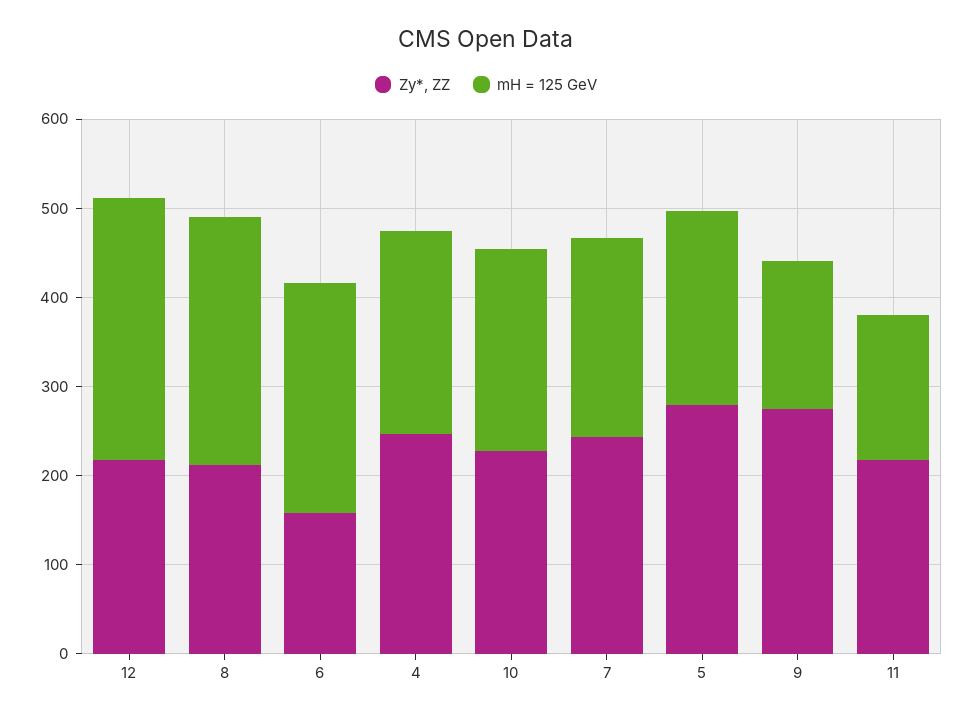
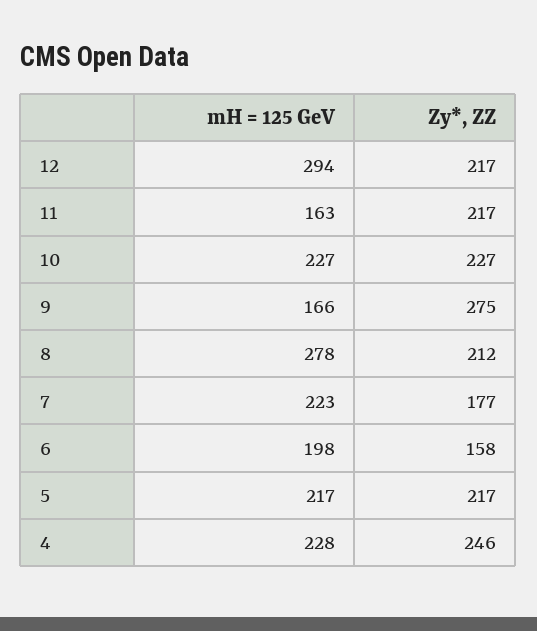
mH = 125 GeV, 6: 260 -> 198
Zy*, ZZ, 7: 240 -> 177
Zy*, ZZ, 5: 280 -> 217

